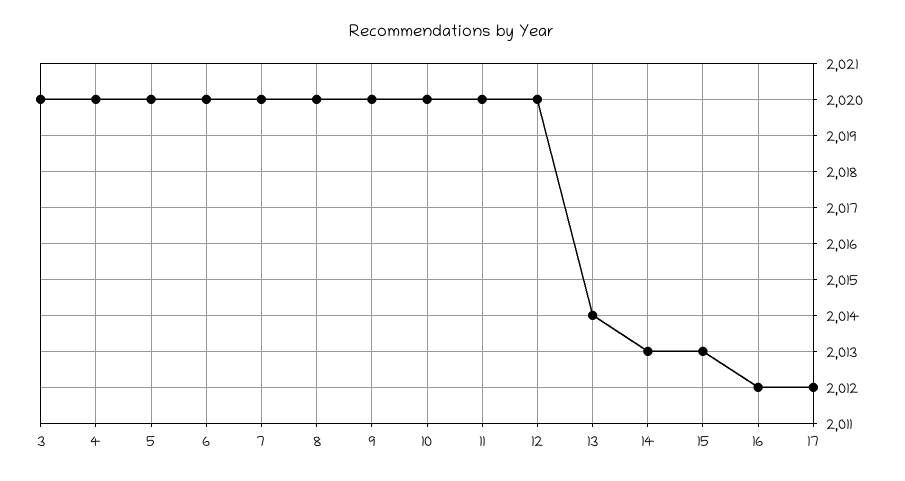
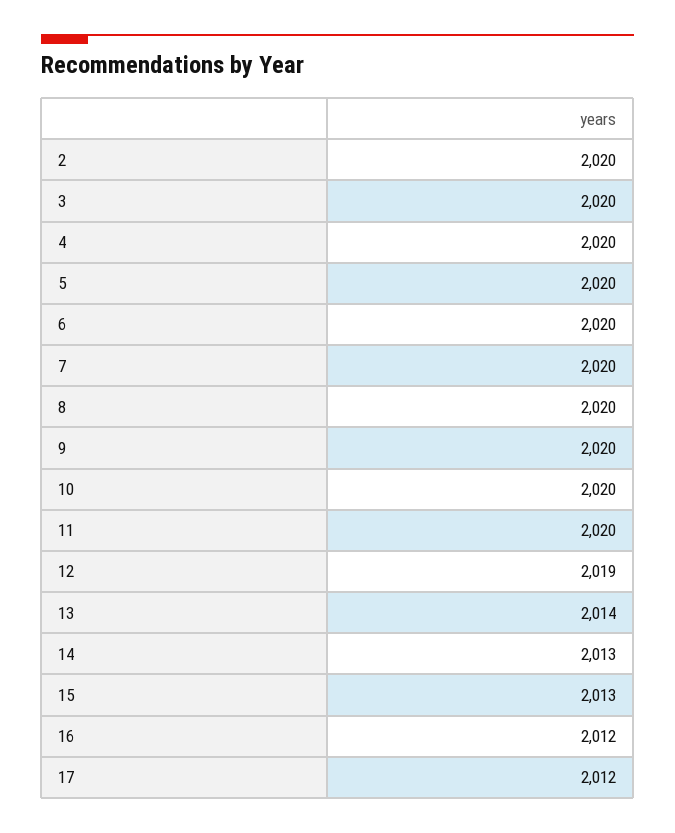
12: 2020 -> 2019
2: none -> 2020

